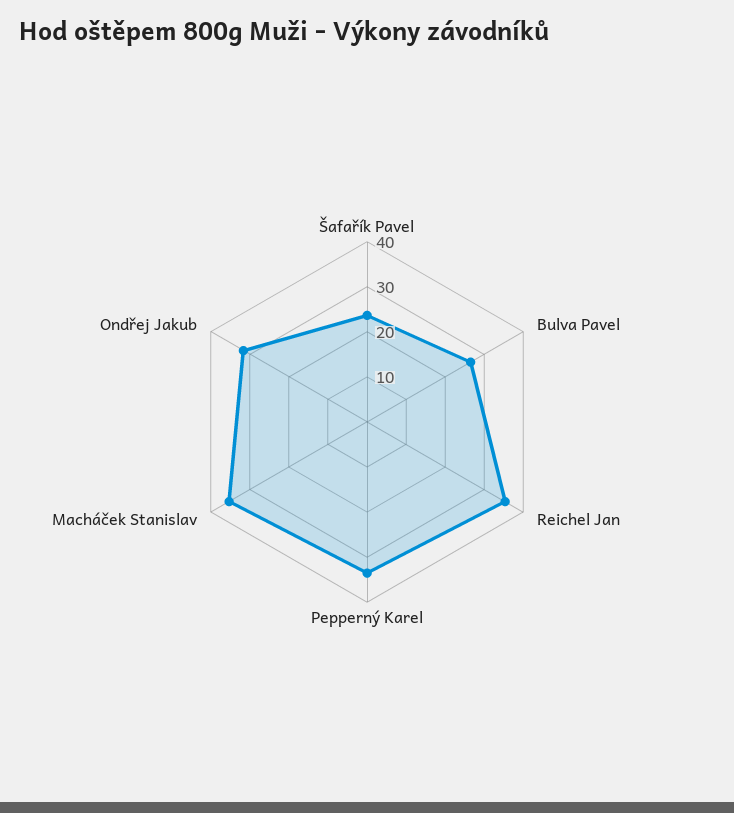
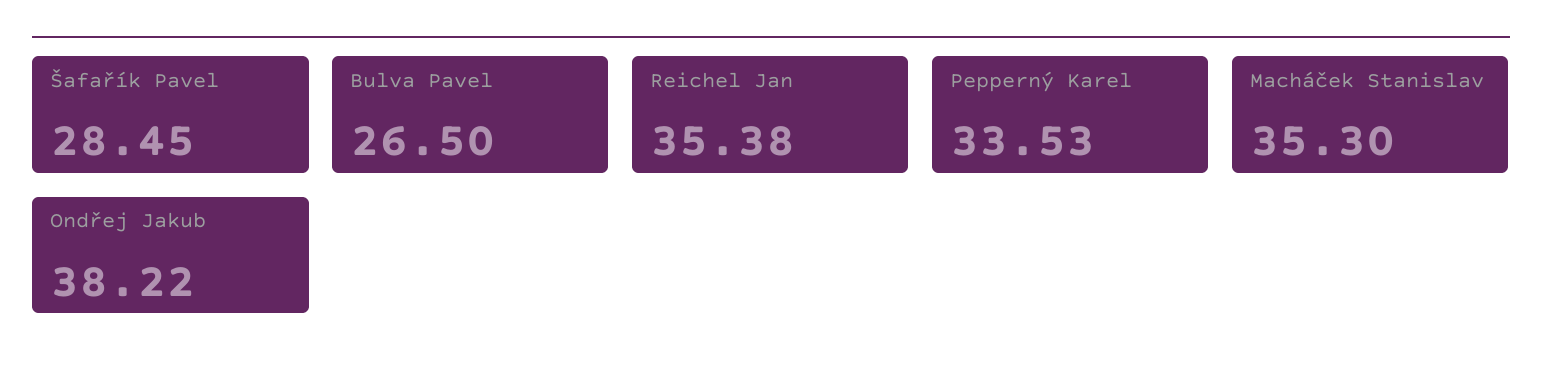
Šafařík Pavel: 24 -> 28.45
Ondřej Jakub: 32 -> 38.22

